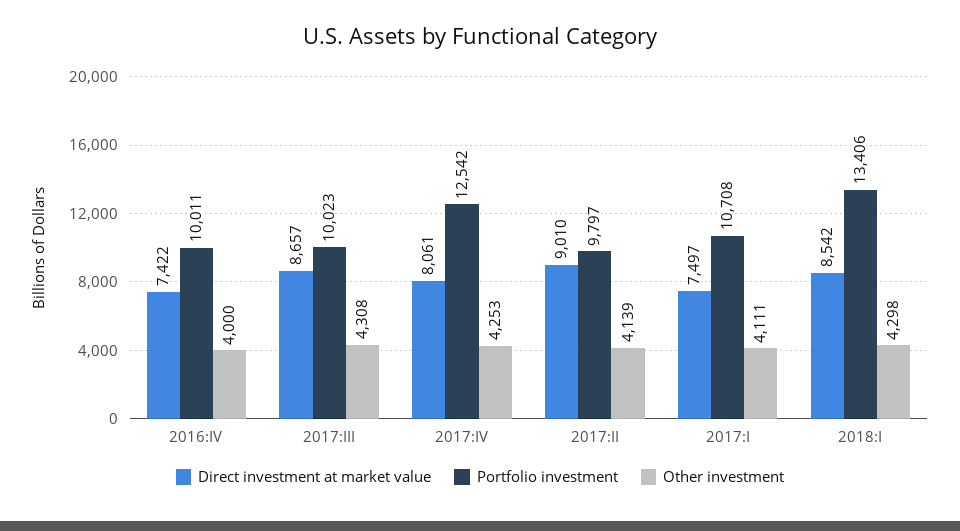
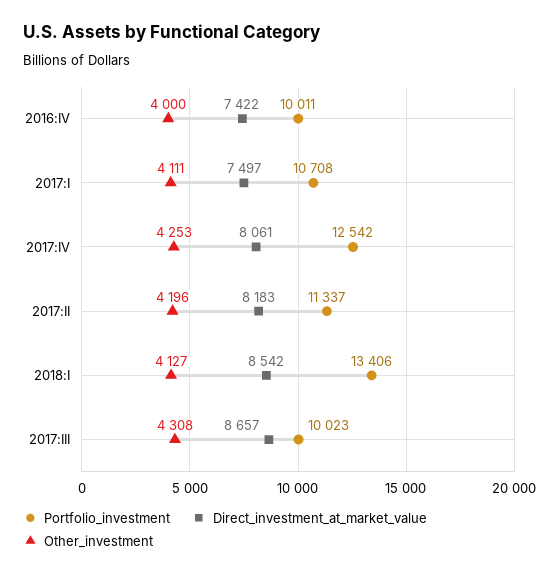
Direct investment at market value, 2017:II: 9010 -> 8183
Portfolio investment, 2017:II: 9797 -> 11337
Other investment, 2017:II: 4139 -> 4196
Other investment, 2018:I: 4298 -> 4127

